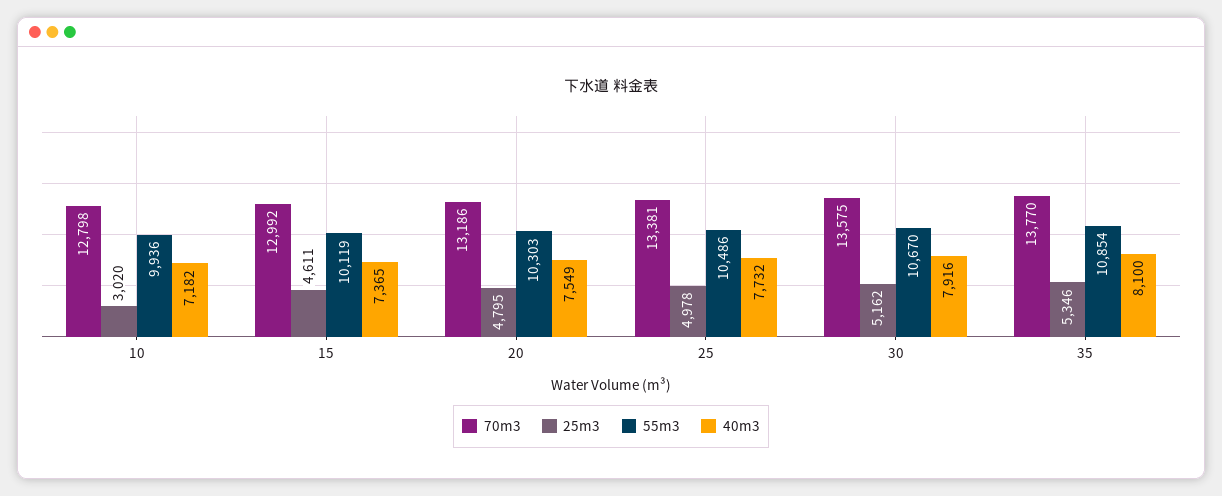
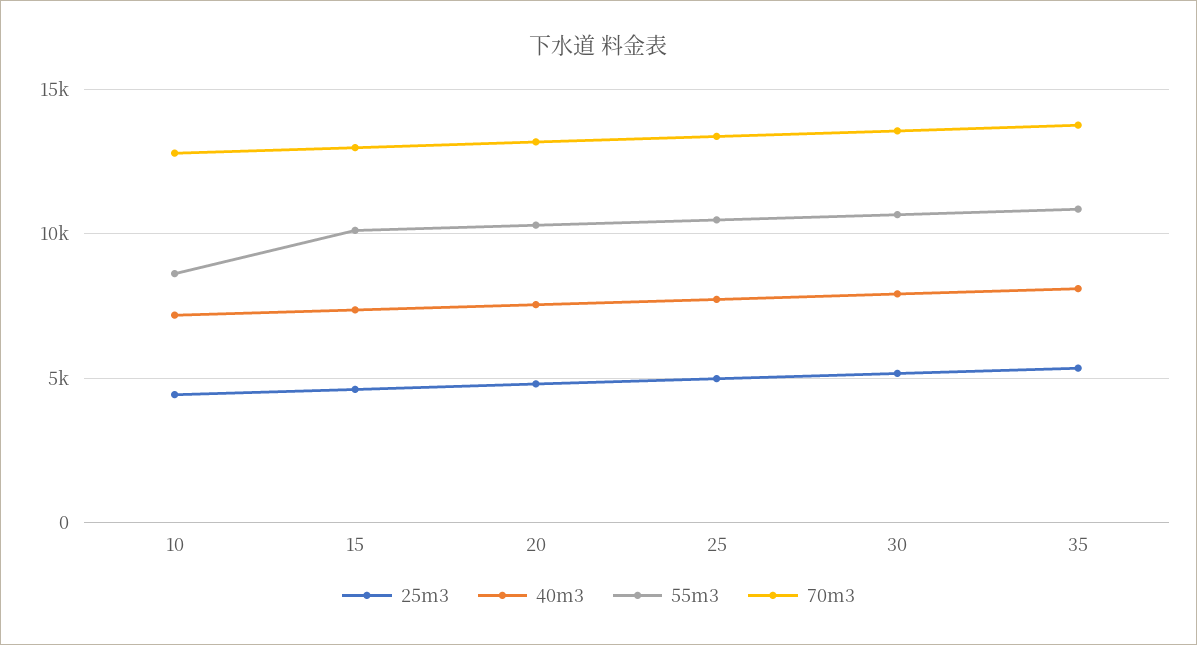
25m3, 10: 3020 -> 4500
55m3, 10: 9936 -> 8500

